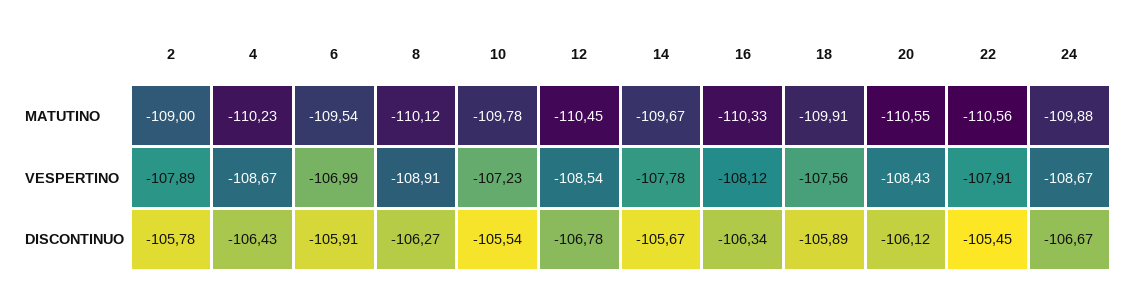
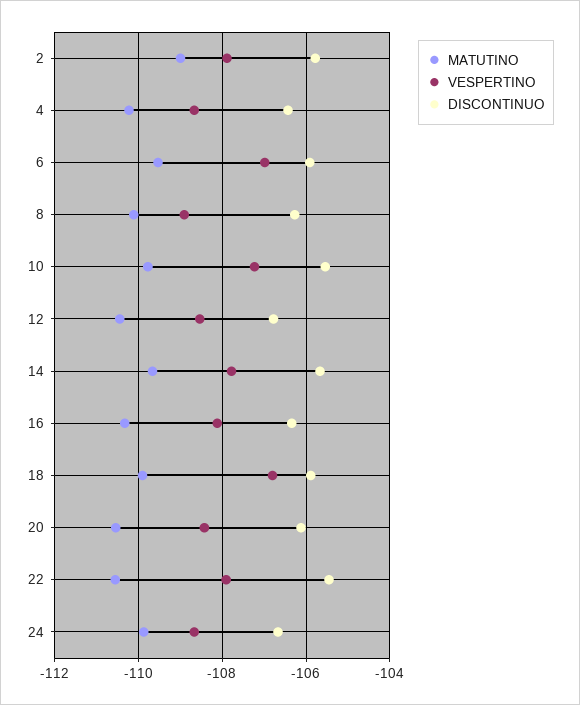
VESPERTINO, 18: -107.56 -> -106.8

